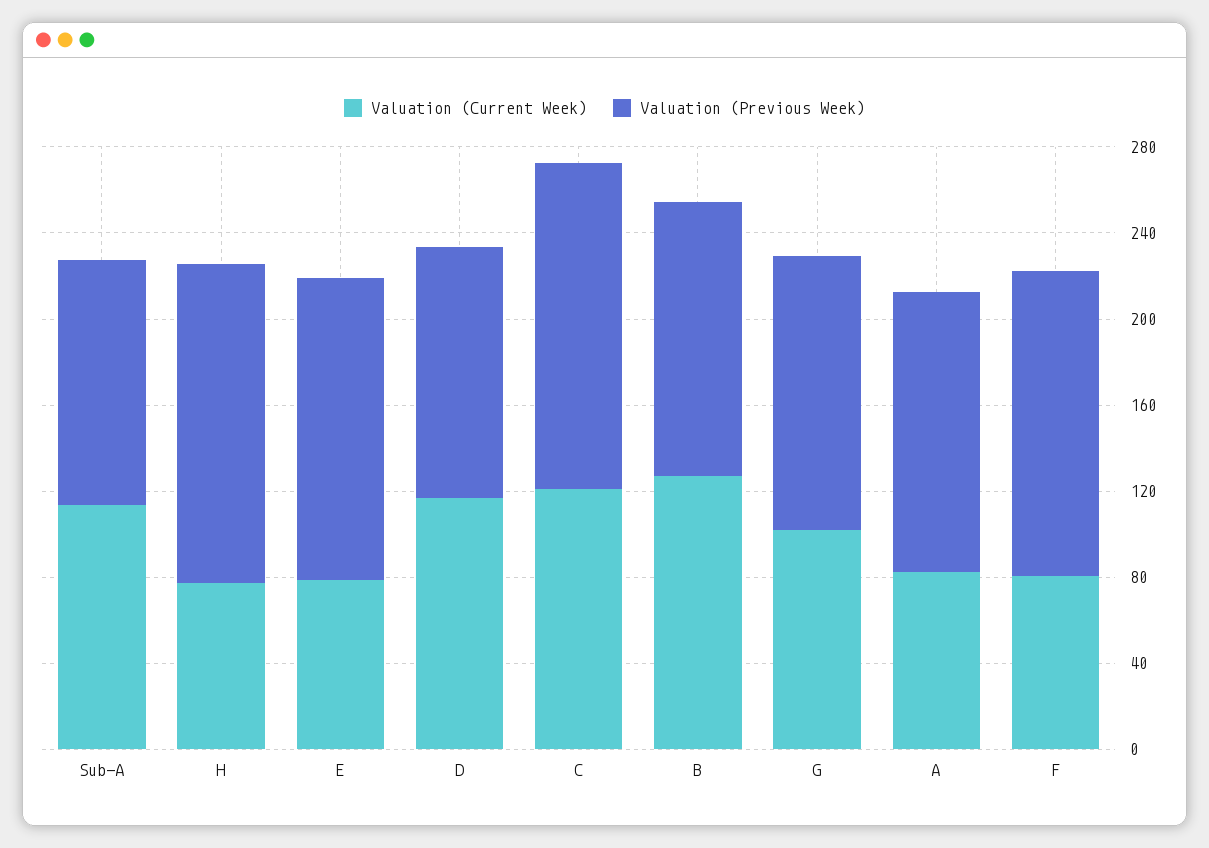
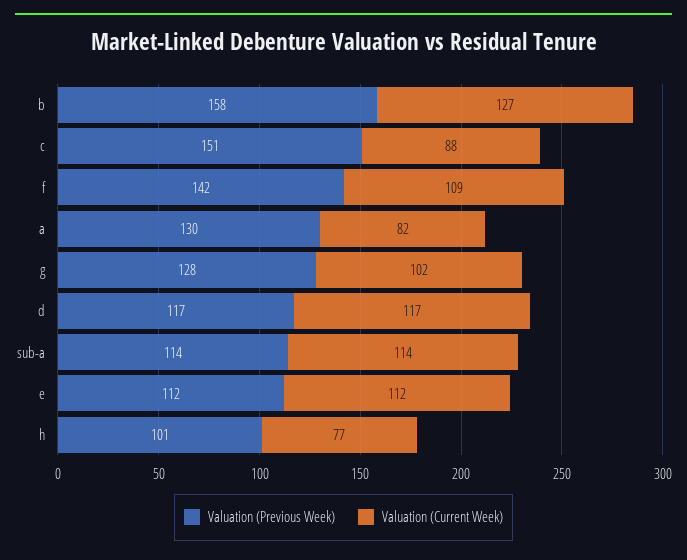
Valuation (Previous Week), H: 150 -> 101
Valuation (Current Week), E: 80 -> 112
Valuation (Previous Week), E: 140 -> 112
Valuation (Current Week), C: 120 -> 88
Valuation (Previous Week), B: 130 -> 158
Valuation (Current Week), F: 80 -> 109

